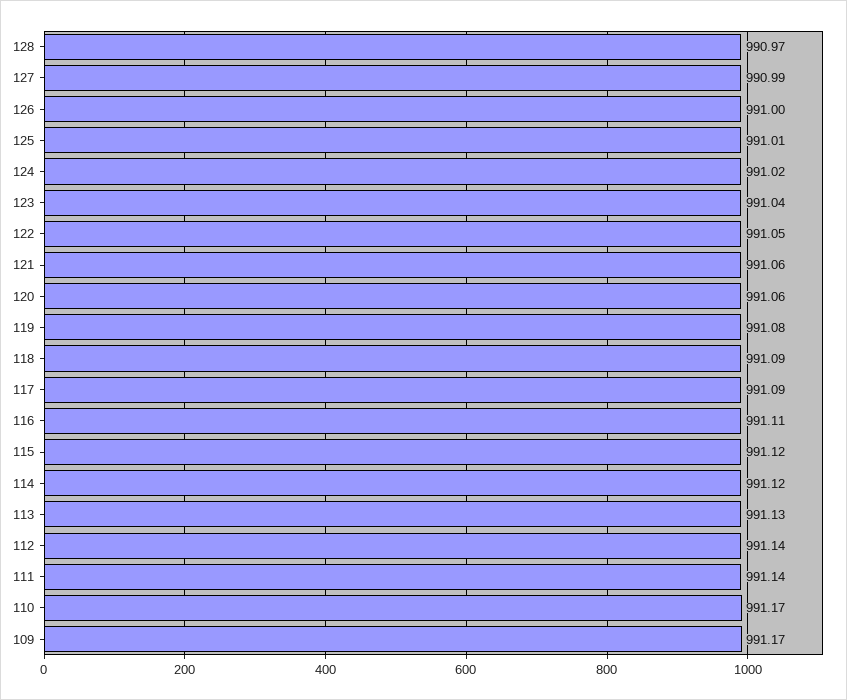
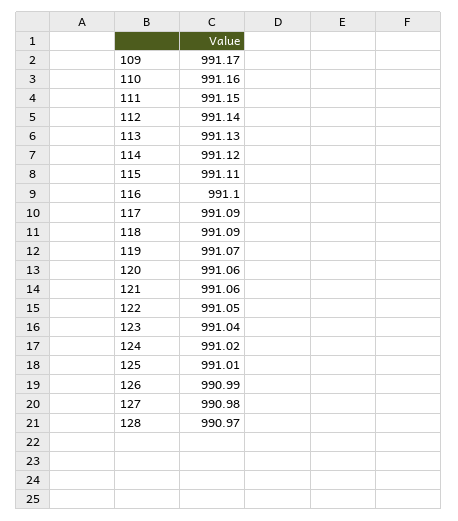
127: 990.99 -> 990.98
126: 991 -> 990.99
119: 991.08 -> 991.07
116: 991.11 -> 991.1
115: 991.12 -> 991.11
111: 991.14 -> 991.15
110: 991.17 -> 991.16

